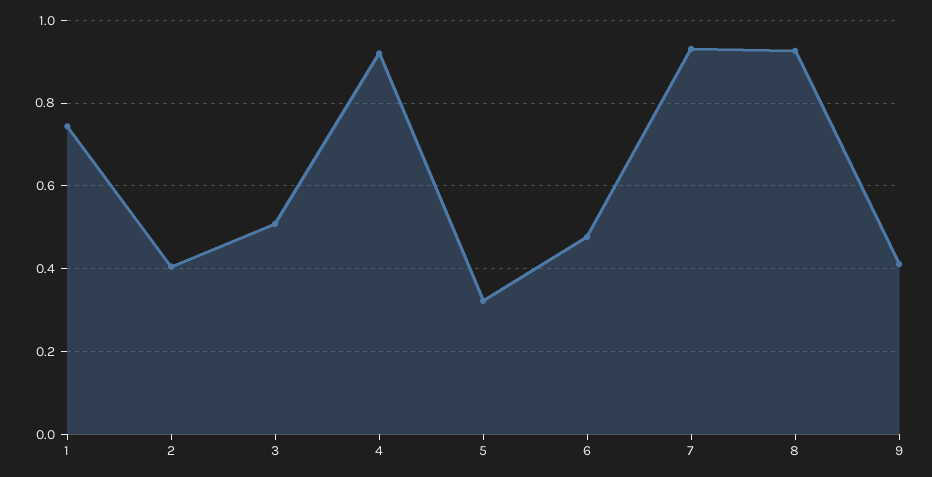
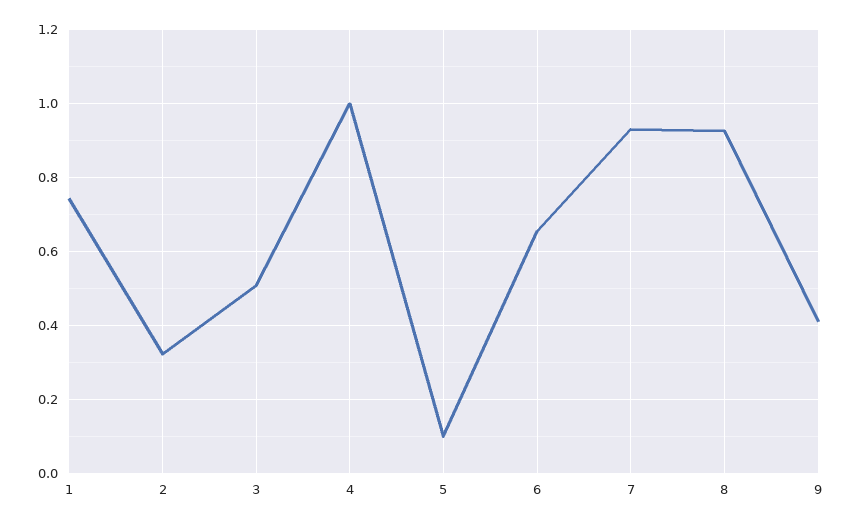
2: 0.4 -> 0.32
4: 0.92 -> 1
5: 0.32 -> 0.1
6: 0.48 -> 0.66

